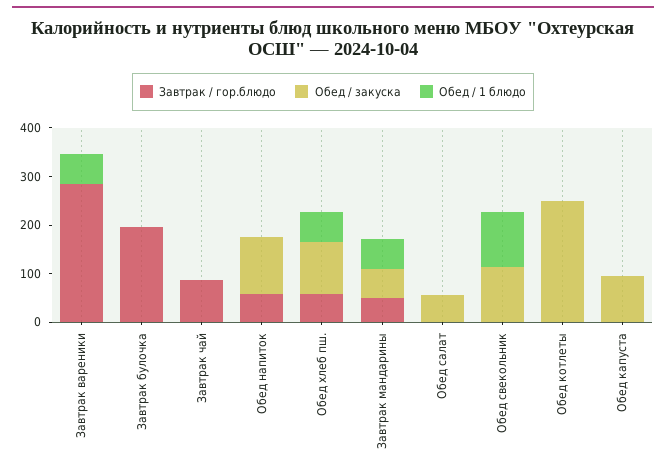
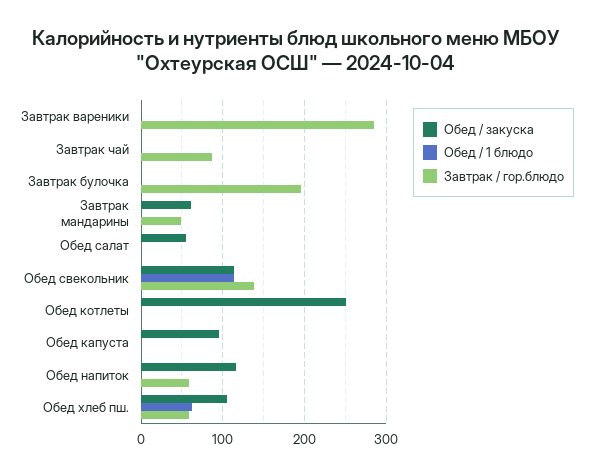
Обед / 1 блюдо, Завтрак вареники: 60 -> 0
Обед / 1 блюдо, Завтрак мандарины: 60 -> 0
Завтрак / гор.блюдо, Обед свекольник: 0 -> 140

